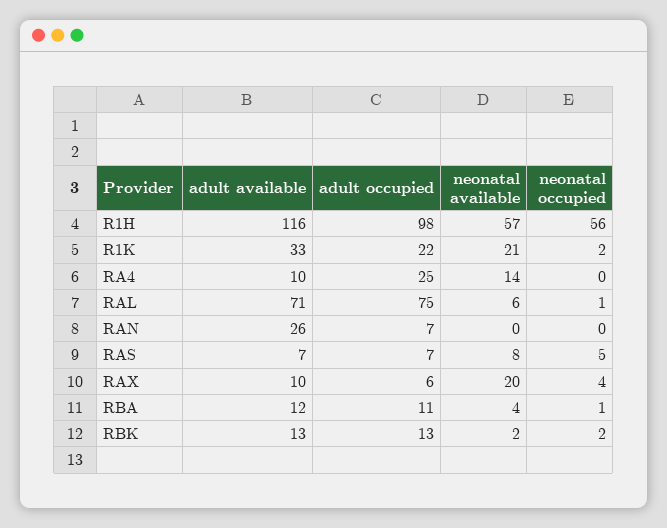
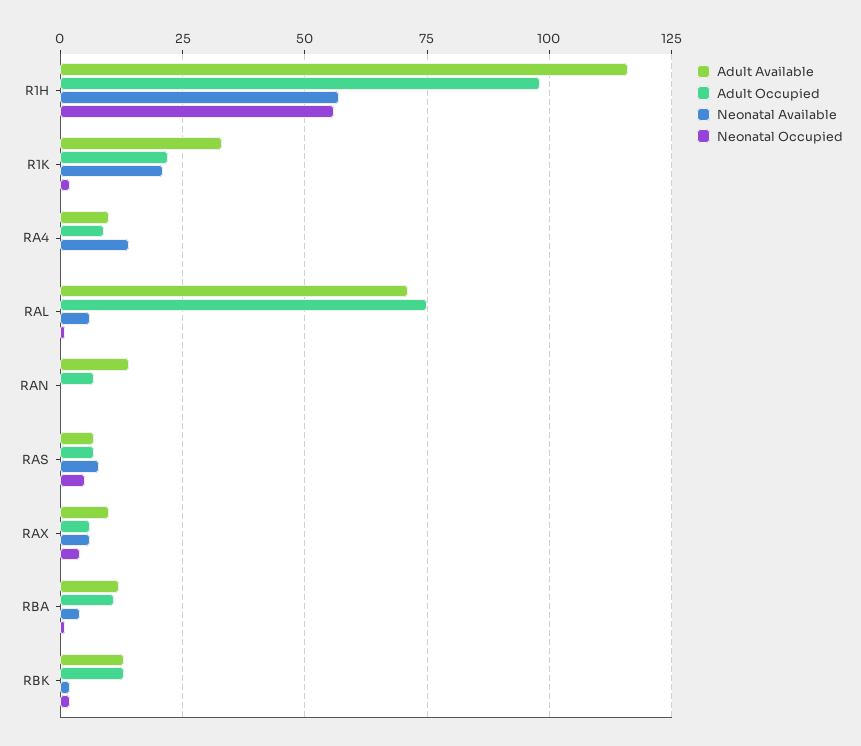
adult occupied, RA4: 25 -> 10
adult available, RAN: 26 -> 15
neonatal available, RAX: 20 -> 5

